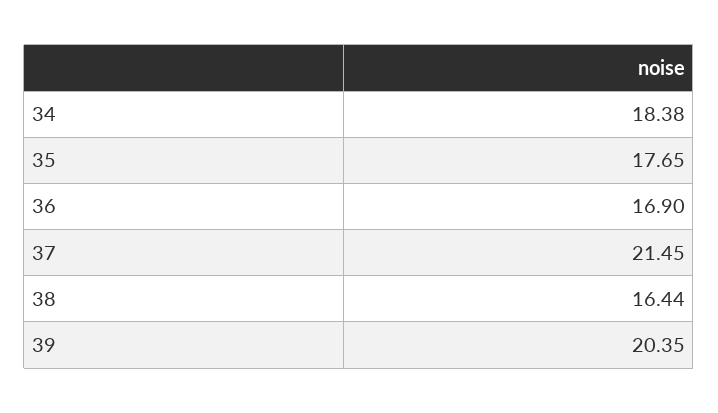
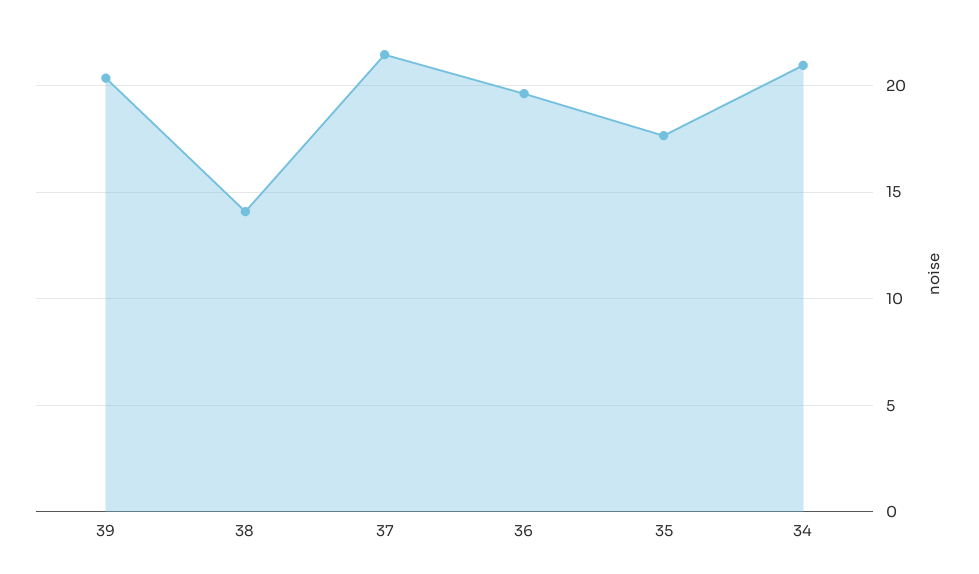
34: 18.38 -> 21
36: 16.9 -> 19.5
38: 16.44 -> 14

